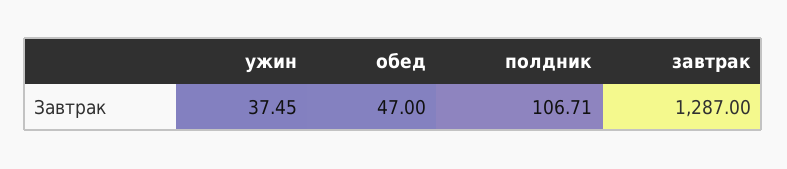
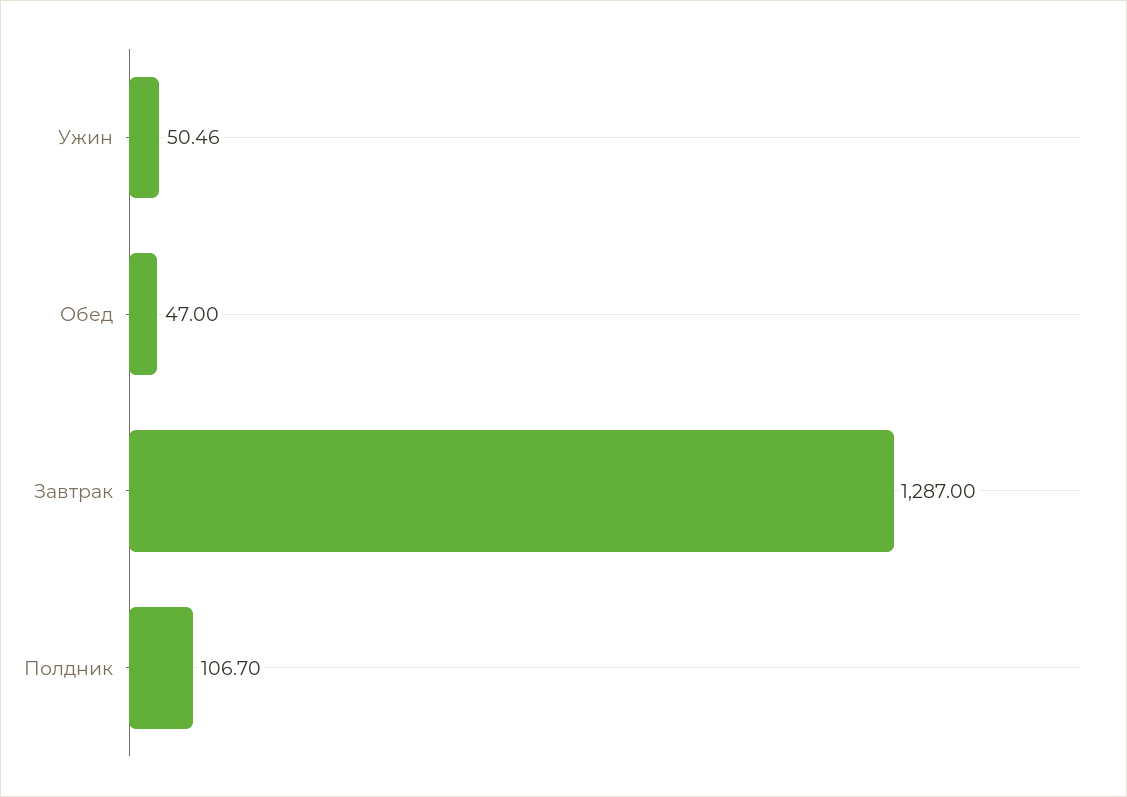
ужин: 37.45 -> 50.46
полдник: 106.71 -> 106.7

